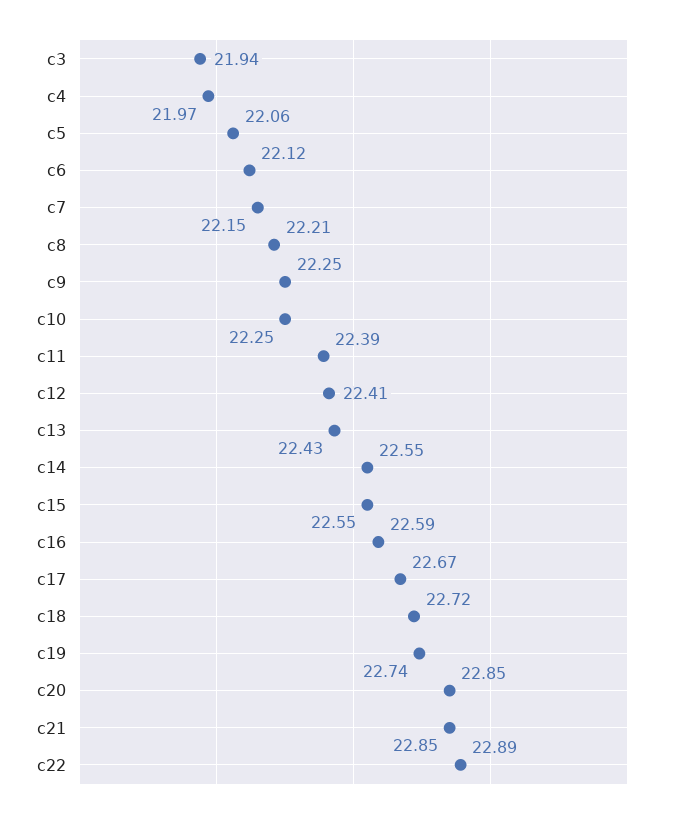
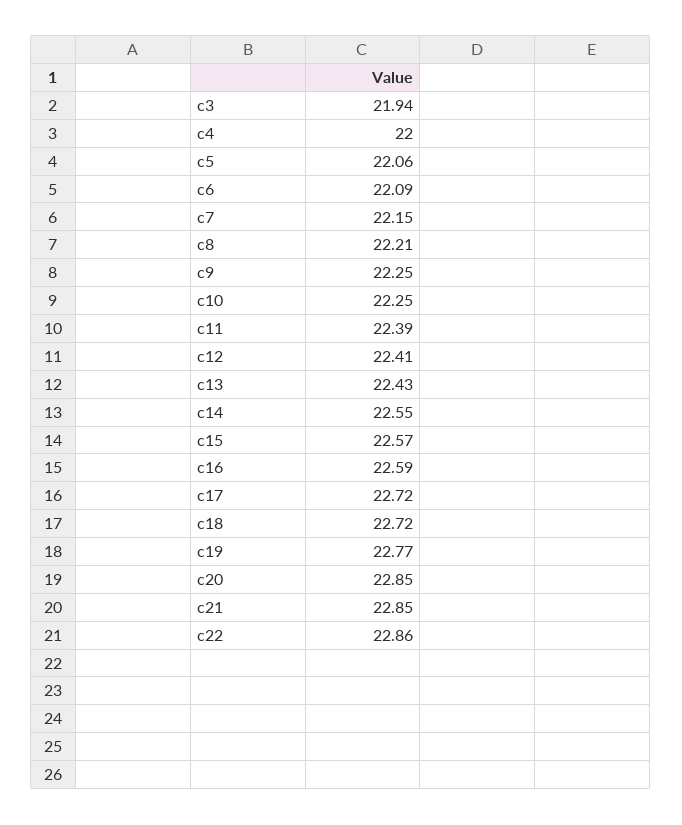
c4: 21.97 -> 22
c6: 22.12 -> 22.09
c15: 22.55 -> 22.57
c17: 22.67 -> 22.72
c19: 22.74 -> 22.77
c22: 22.89 -> 22.86

